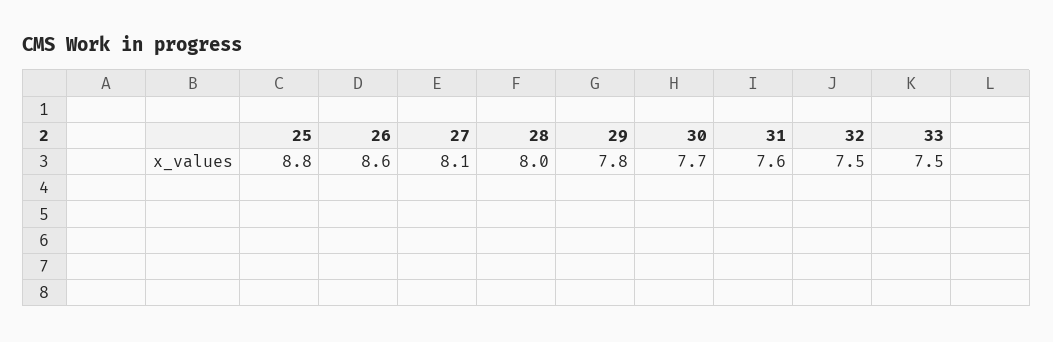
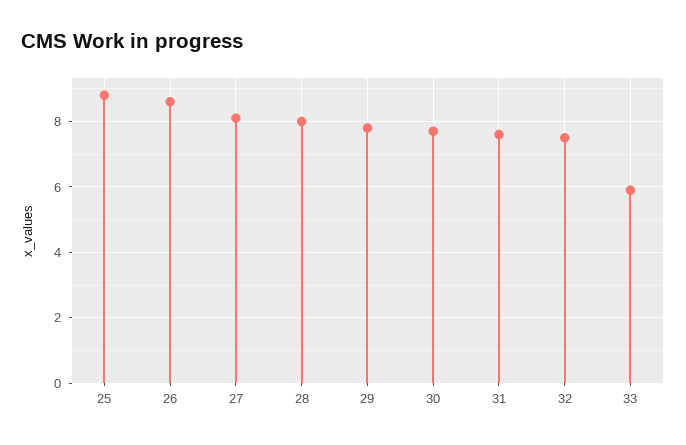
33: 7.5 -> 6

